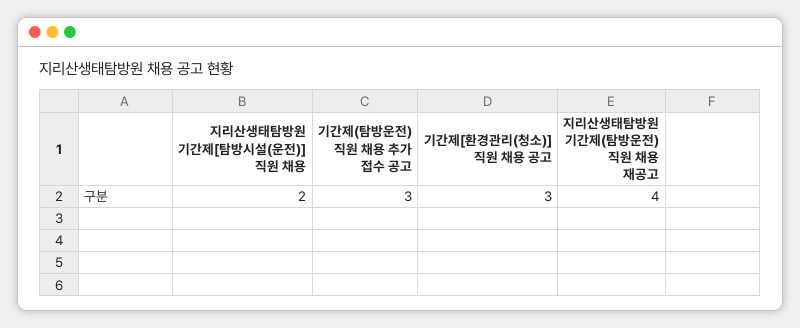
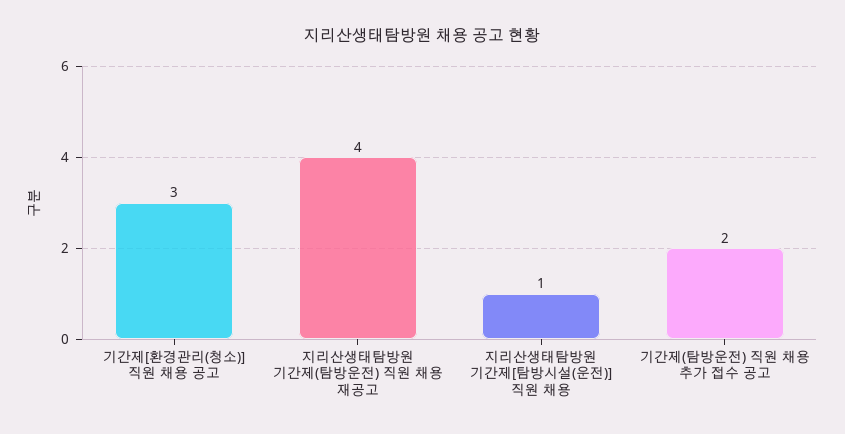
지리산생태탐방원 기간제[탐방시설(운전)] 직원 채용: 2 -> 1
기간제(탐방운전) 직원 채용 추가 접수 공고: 3 -> 2

